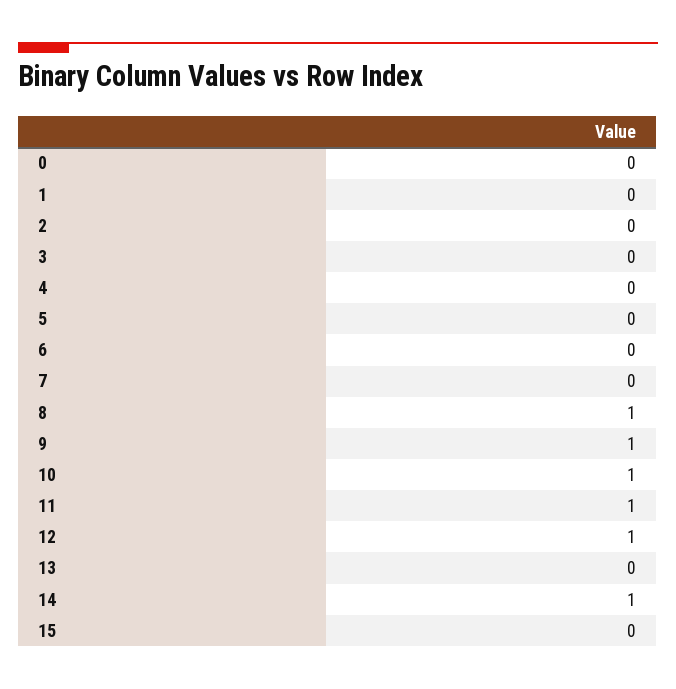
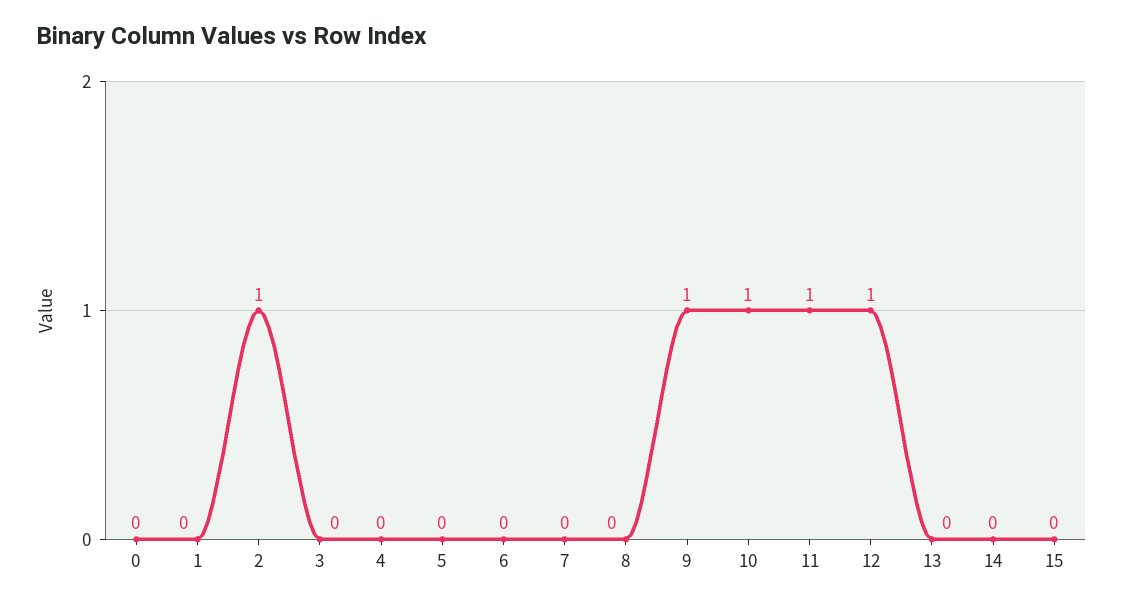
2: 0 -> 1
8: 1 -> 0
14: 1 -> 0

